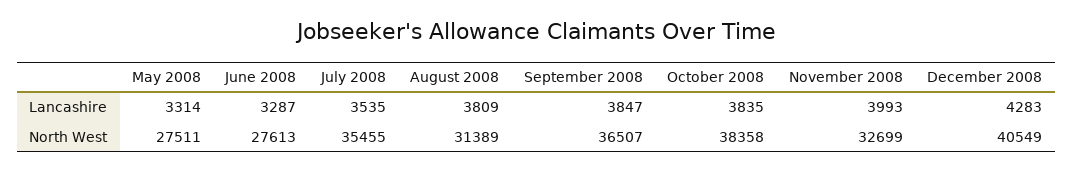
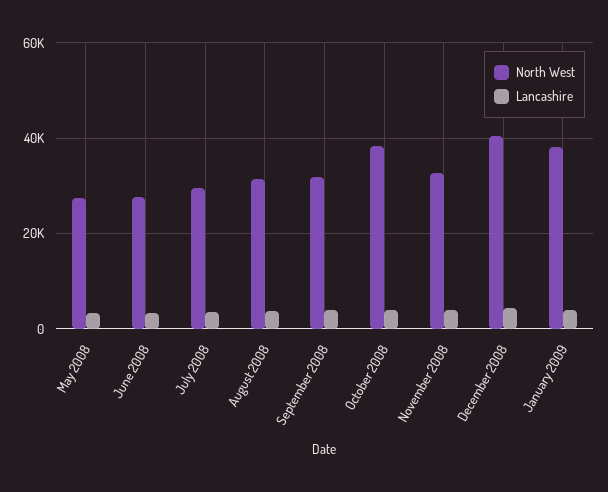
North West, July 2008: 35455 -> 30000
North West, September 2008: 36507 -> 32000
North West, January 2009: none -> 38000
Lancashire, January 2009: none -> 4000

